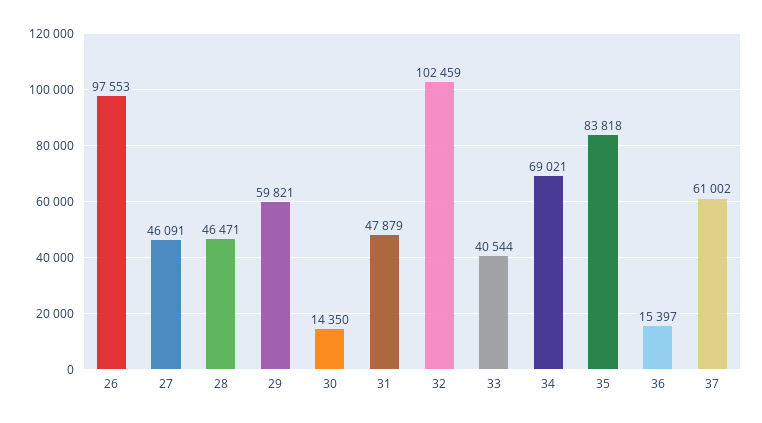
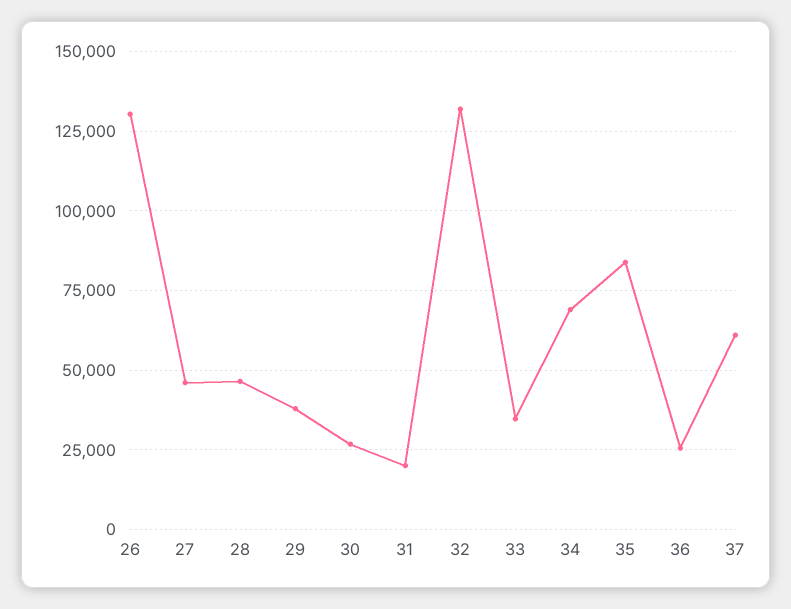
26: 97553 -> 130000
29: 59821 -> 37500
30: 14350 -> 27500
31: 47879 -> 20000
32: 102459 -> 132500
33: 40544 -> 35000
36: 15397 -> 25000

